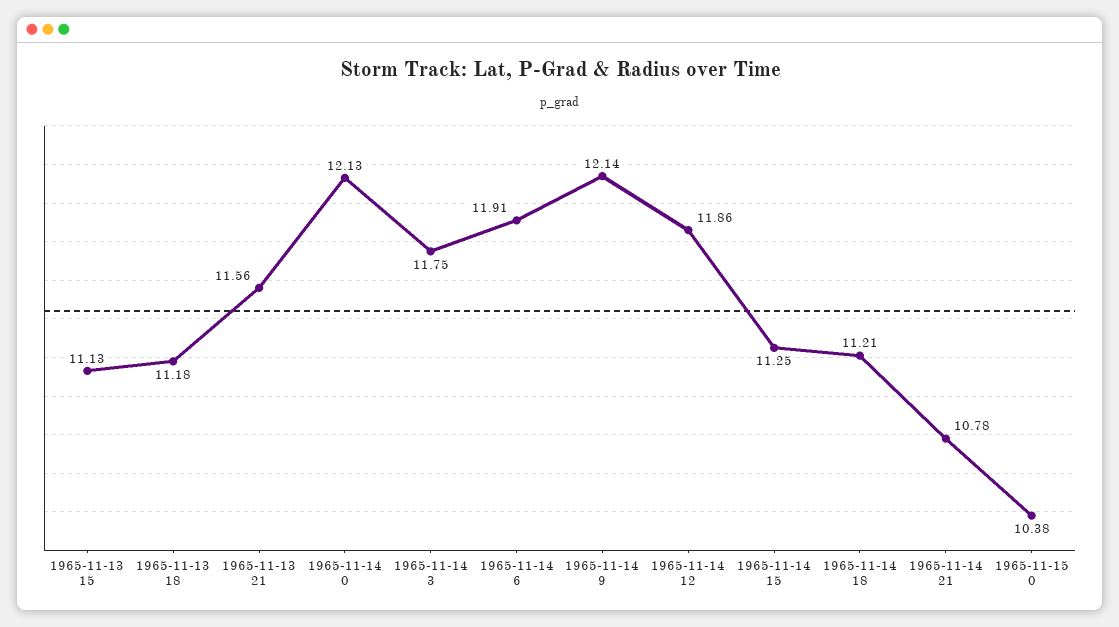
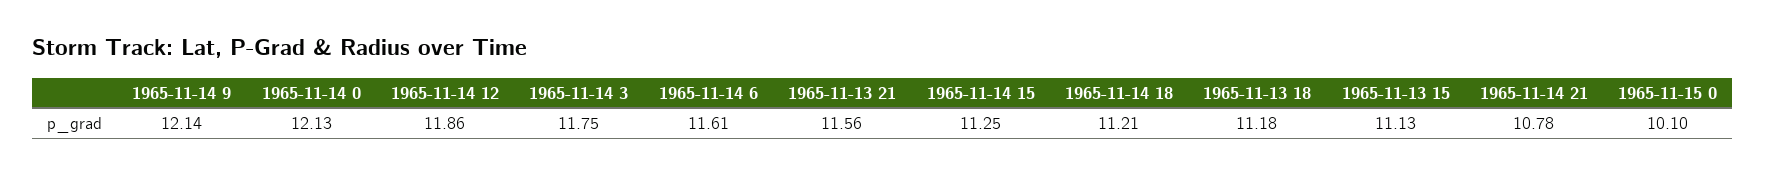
1965-11-14 6: 11.91 -> 11.61
1965-11-15 0: 10.38 -> 10.1

